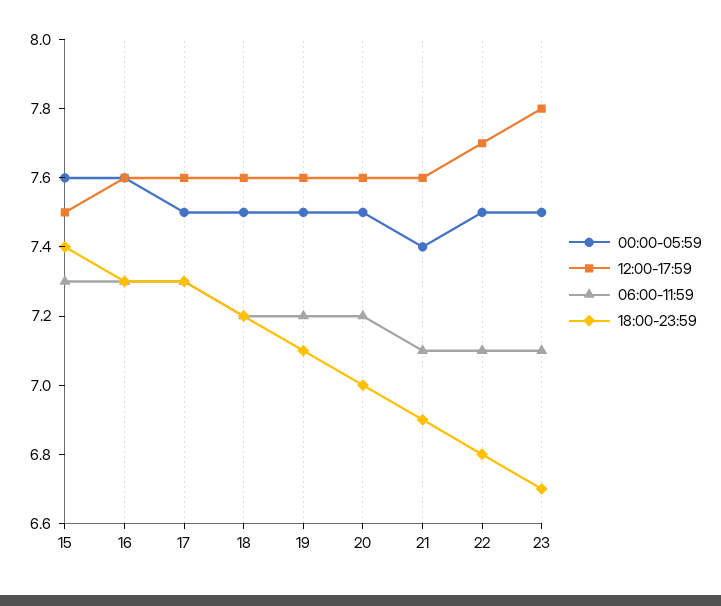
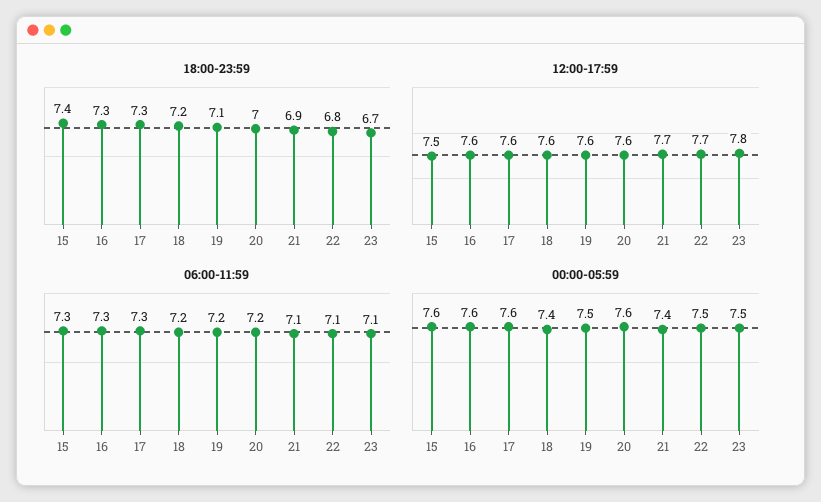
00:00-05:59, 17: 7.5 -> 7.6
00:00-05:59, 18: 7.5 -> 7.4
00:00-05:59, 20: 7.5 -> 7.6
12:00-17:59, 21: 7.6 -> 7.7

